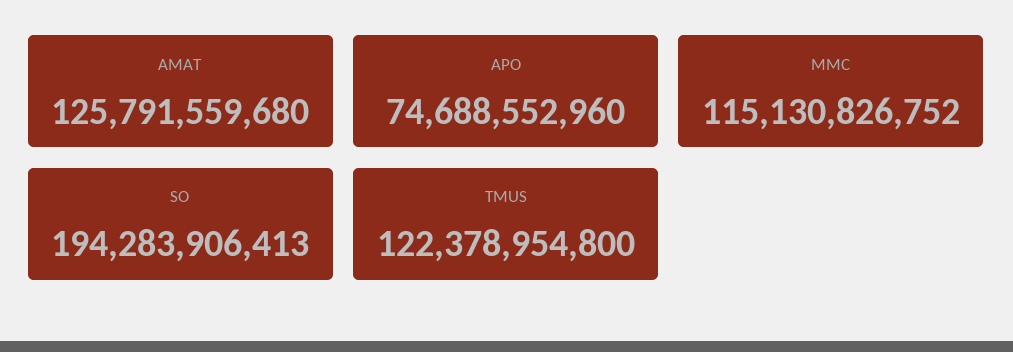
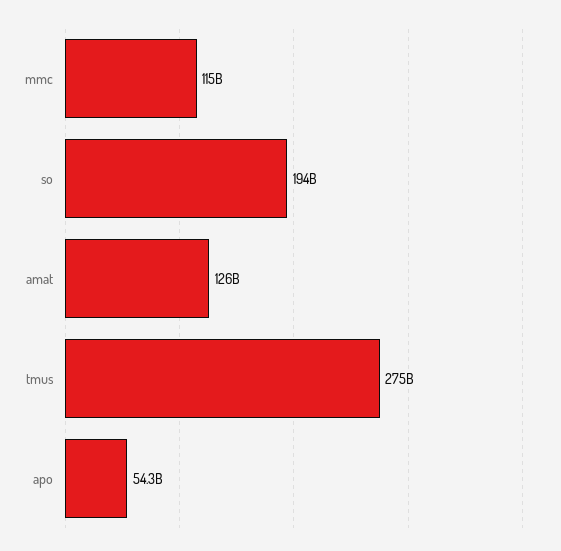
APO: 74688552960 -> 54300000000
TMUS: 122378954800 -> 275000000000

